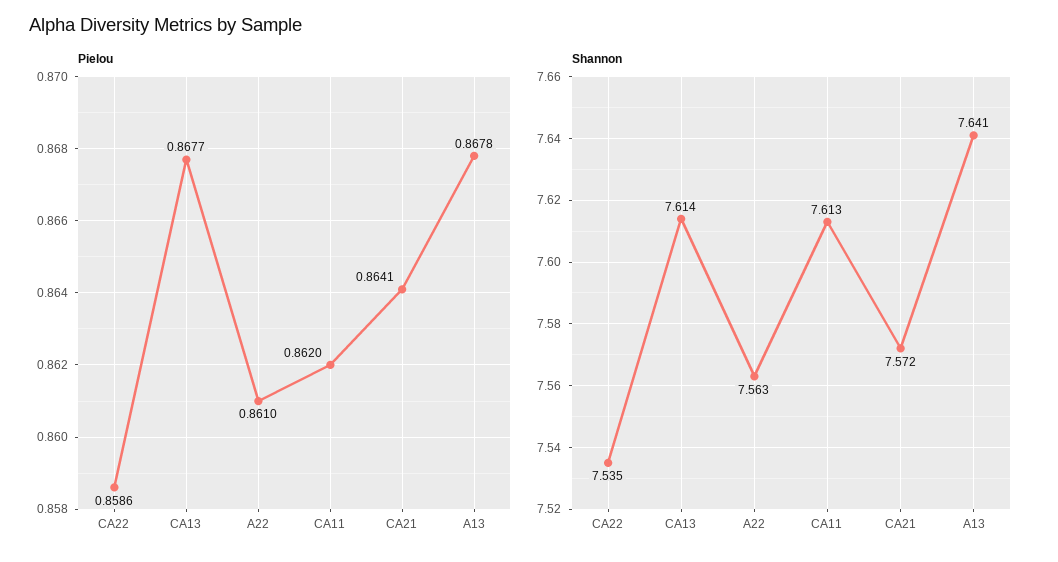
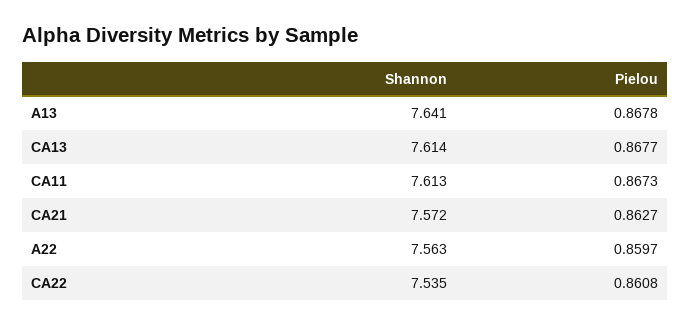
Pielou, CA22: 0.8586 -> 0.8608
Pielou, A22: 0.861 -> 0.8597
Pielou, CA11: 0.862 -> 0.8673
Pielou, CA21: 0.8641 -> 0.8627

